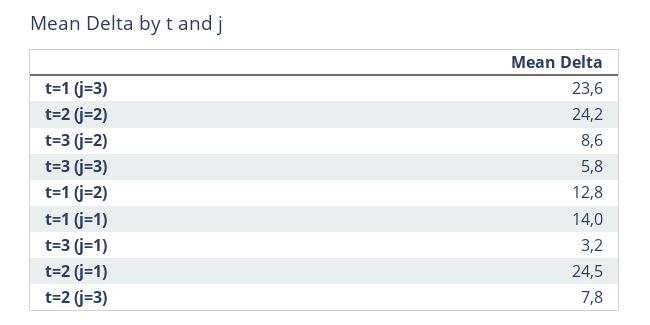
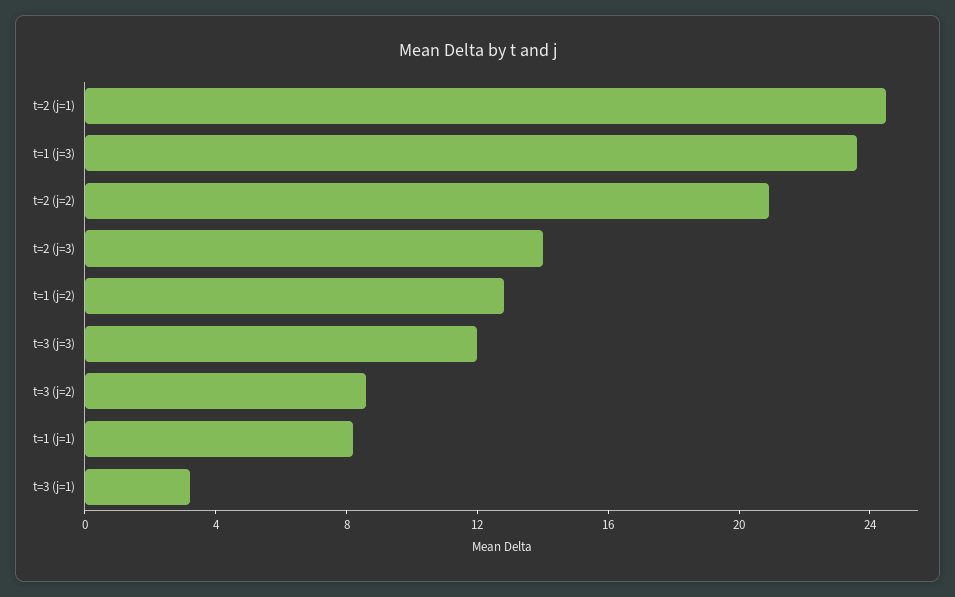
t=2 (j=2): 24.2 -> 21
t=3 (j=3): 5.8 -> 12
t=1 (j=1): 14 -> 8
t=2 (j=3): 7.8 -> 14

